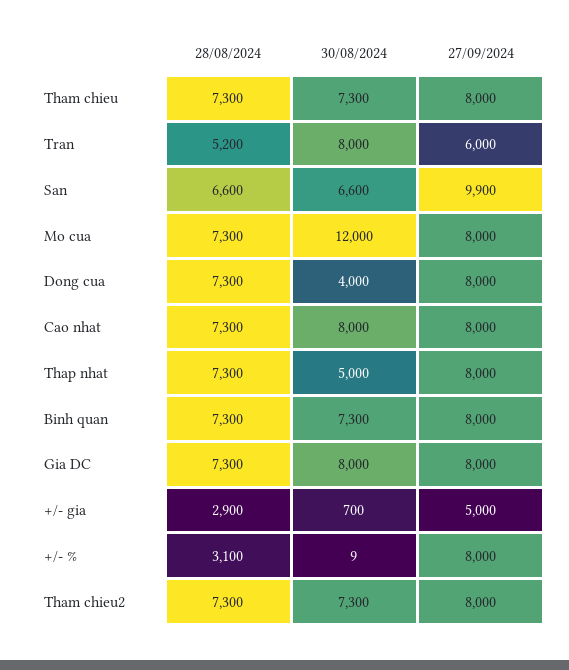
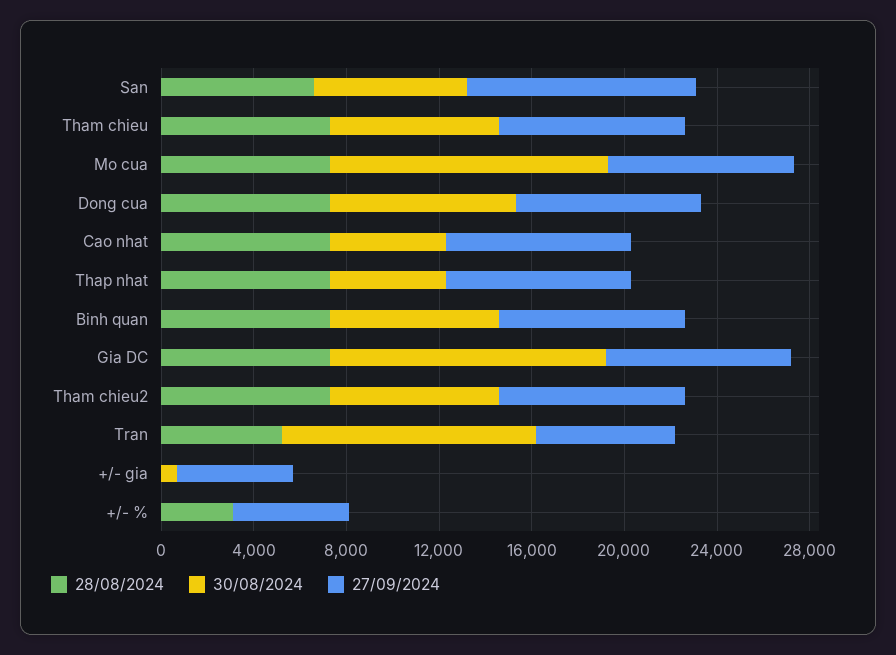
30/08/2024, Tran: 8000 -> 11000
30/08/2024, Dong cua: 4000 -> 8000
30/08/2024, Cao nhat: 8000 -> 5000
30/08/2024, Gia DC: 8000 -> 12000
28/08/2024, +/- gia: 2900 -> 0
27/09/2024, +/- %: 8000 -> 5000

